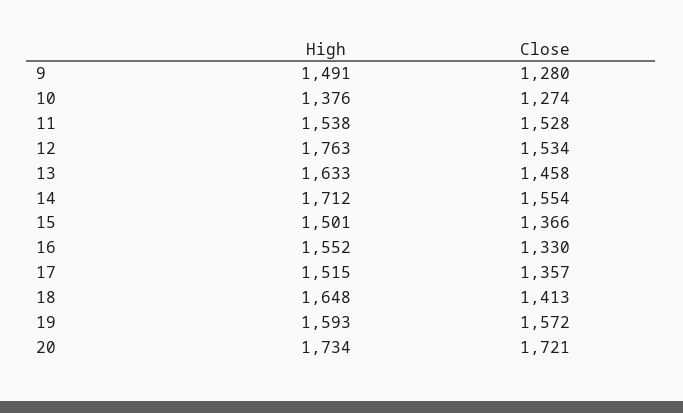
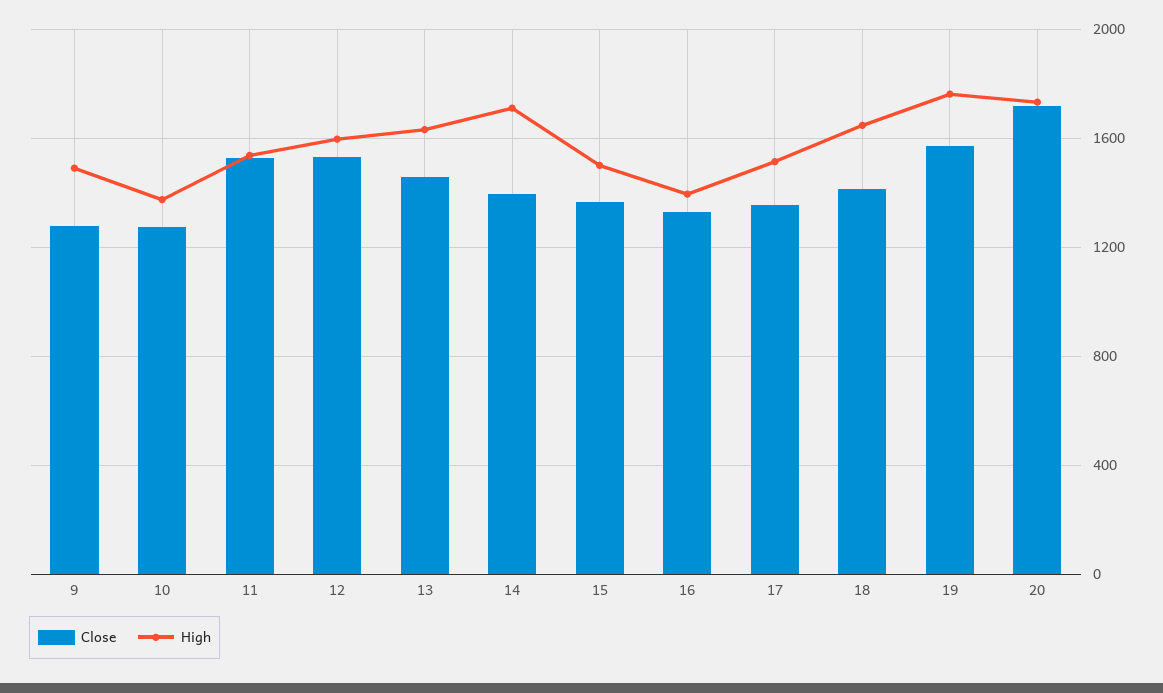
High, 12: 1763 -> 1600
Close, 14: 1554 -> 1400
High, 16: 1552 -> 1400
High, 19: 1593 -> 1750

